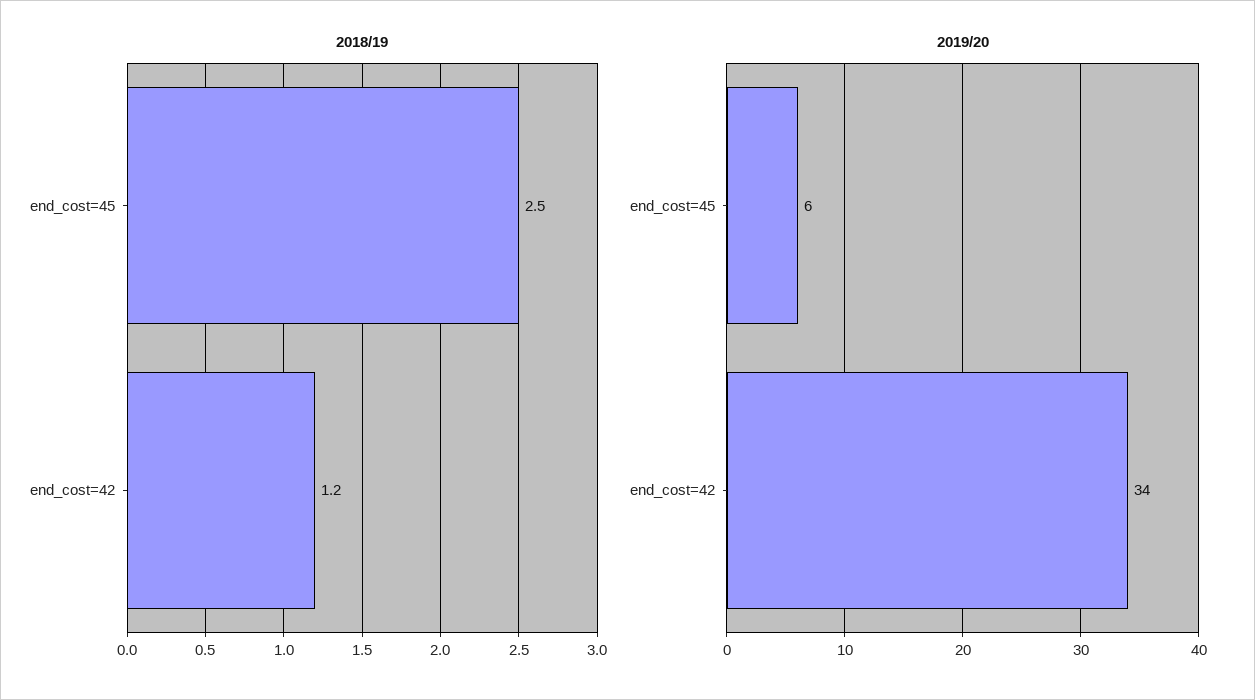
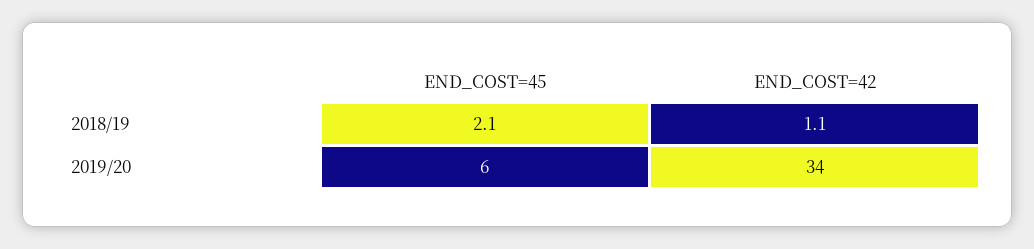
2018/19, end_cost=45: 2.5 -> 2.1
2018/19, end_cost=42: 1.2 -> 1.1

